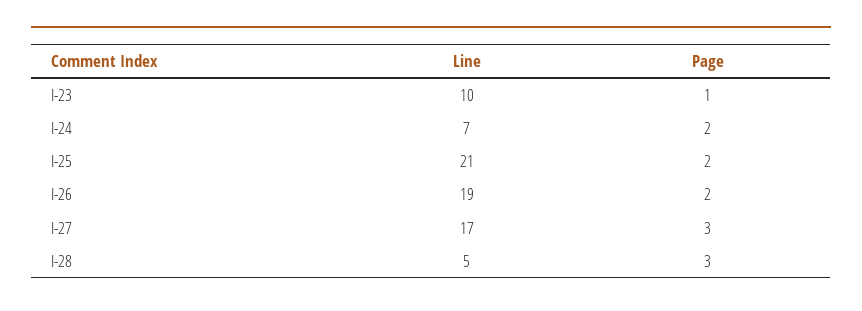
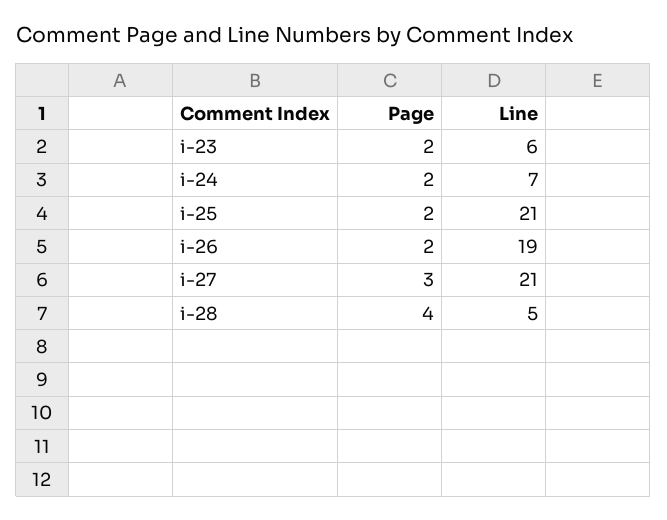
Line, I-23: 10 -> 6
Page, I-23: 1 -> 2
Line, I-27: 17 -> 21
Page, I-28: 3 -> 4

